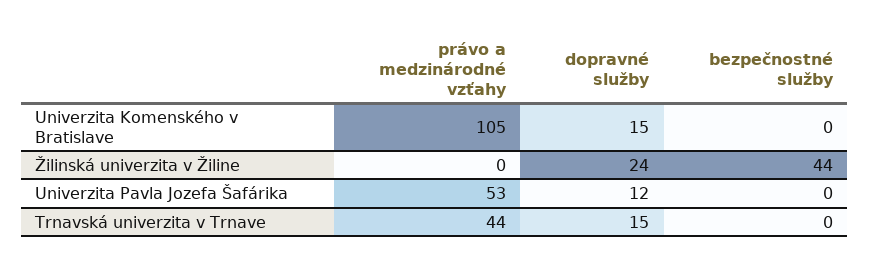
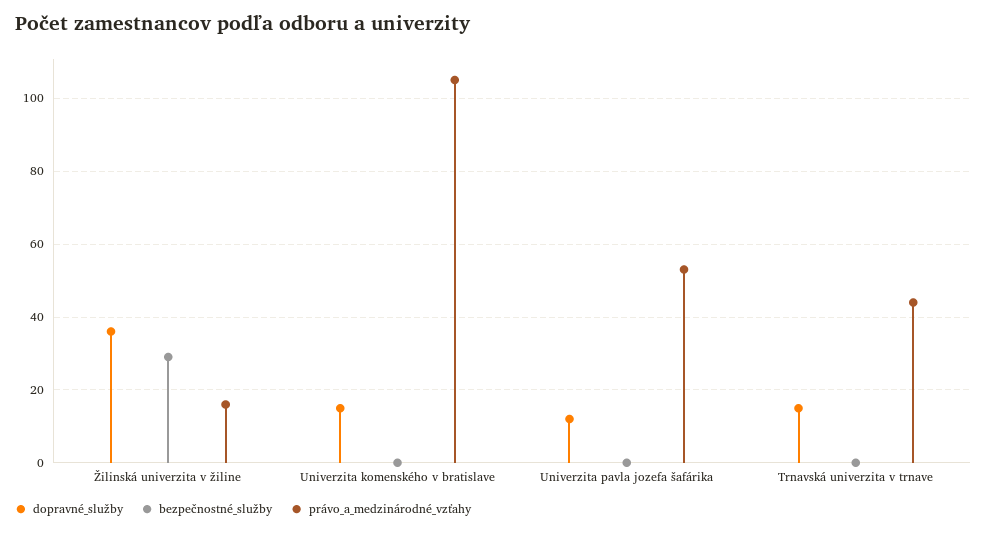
právo a medzinárodné vzťahy, Žilinská univerzita v Žiline: 0 -> 15
dopravné služby, Žilinská univerzita v Žiline: 24 -> 35
bezpečnostné služby, Žilinská univerzita v Žiline: 44 -> 30

